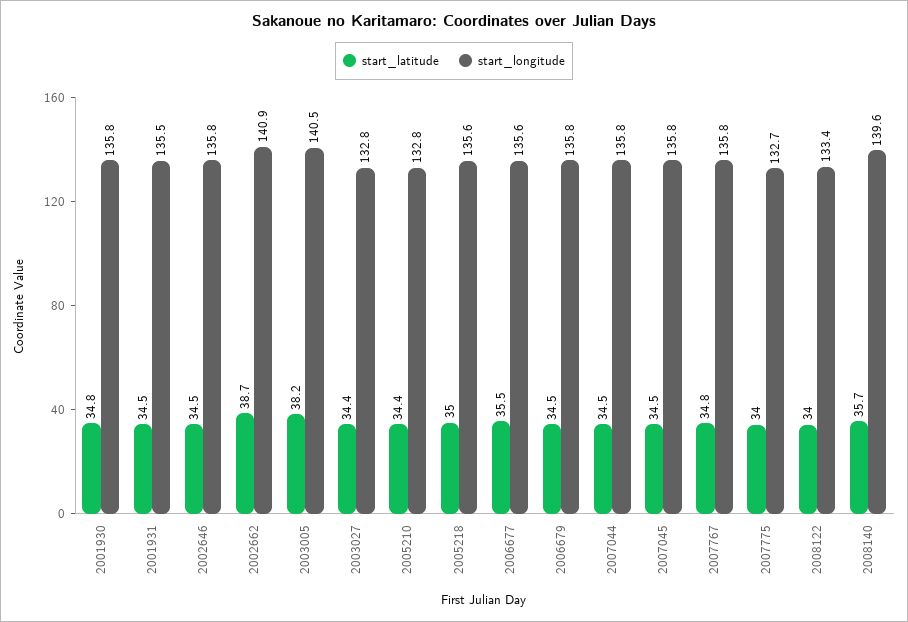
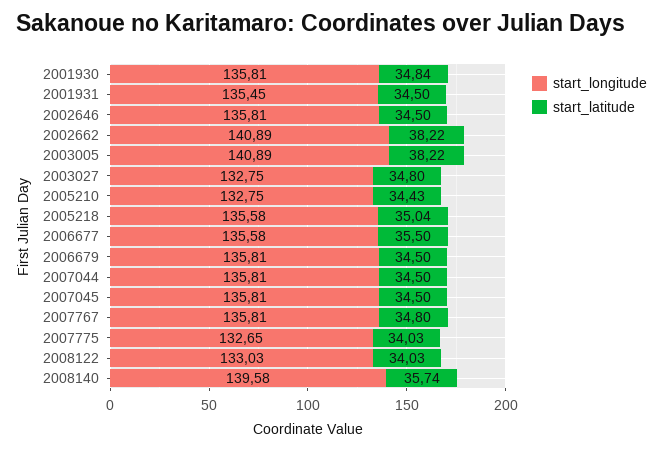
start_latitude, 2002662: 38.7 -> 38.22
start_longitude, 2003005: 140.5 -> 140.89
start_latitude, 2003027: 34.4 -> 34.8
start_longitude, 2008122: 133.4 -> 133.03

